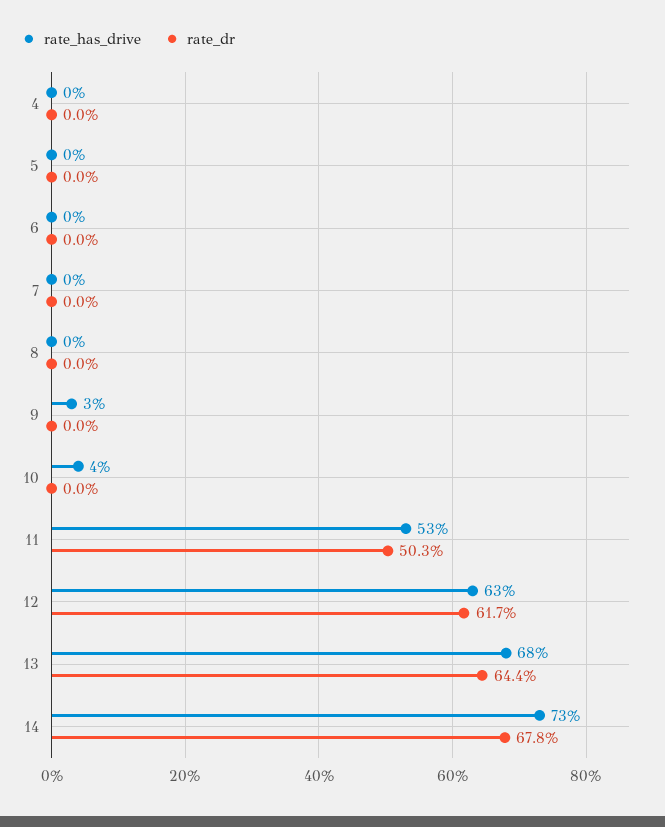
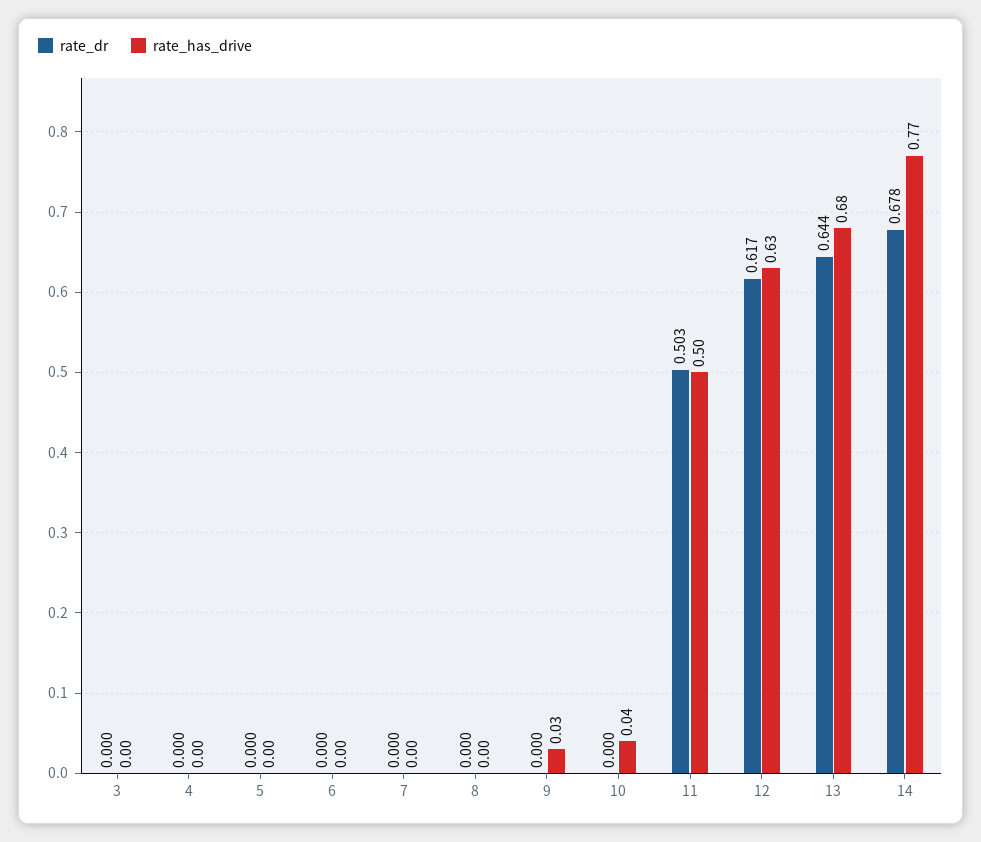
rate_has_drive, 11: 0.53 -> 0.5
rate_has_drive, 14: 0.73 -> 0.77
rate_dr, 3: none -> 0
rate_has_drive, 3: none -> 0

